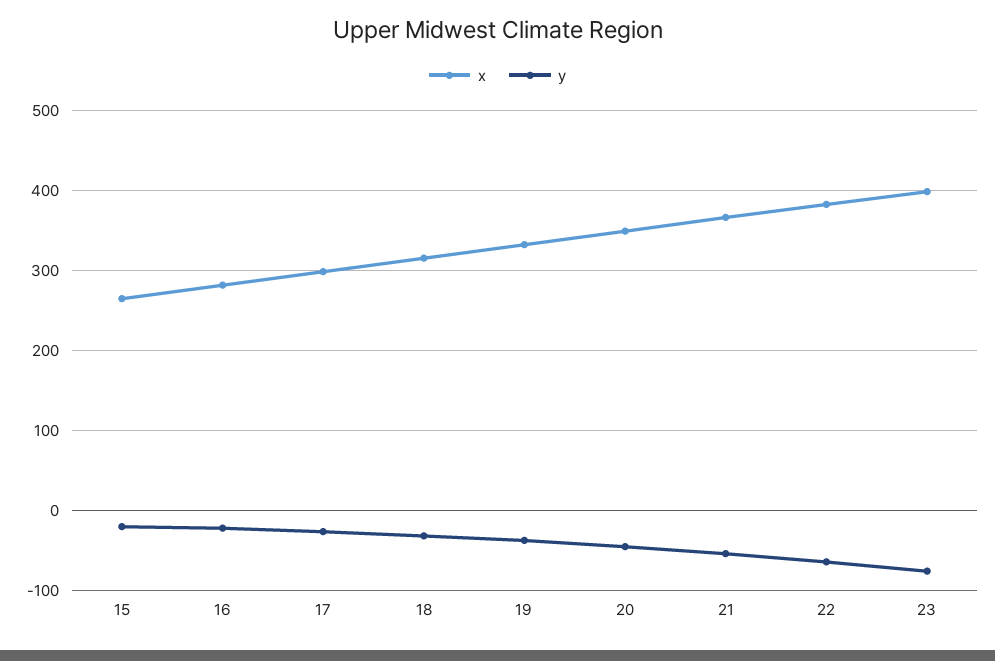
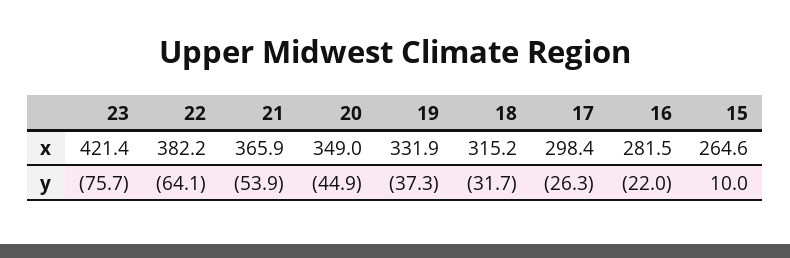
y, 15: -20 -> 10
x, 23: 400 -> 421.4

